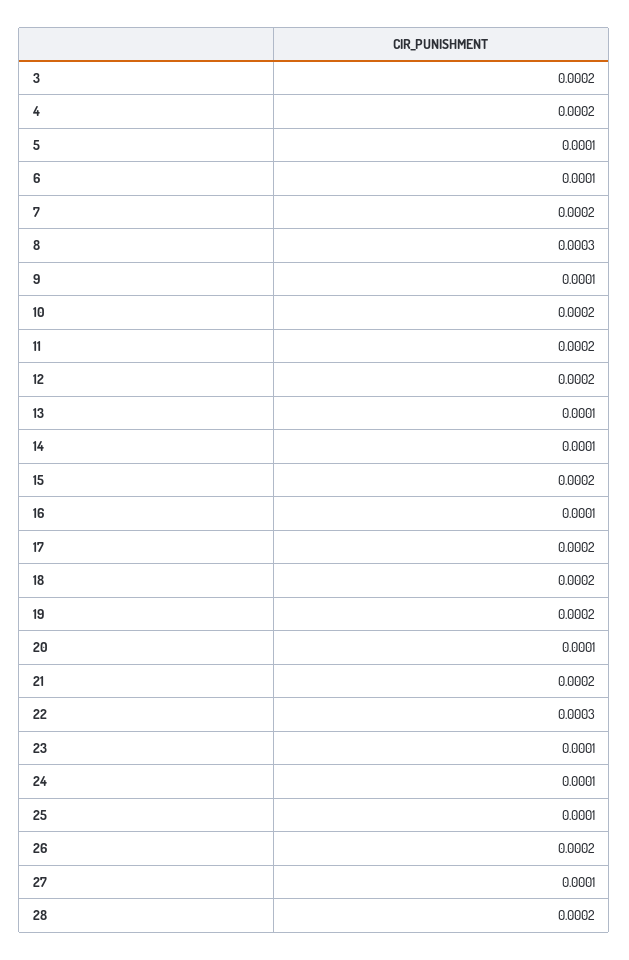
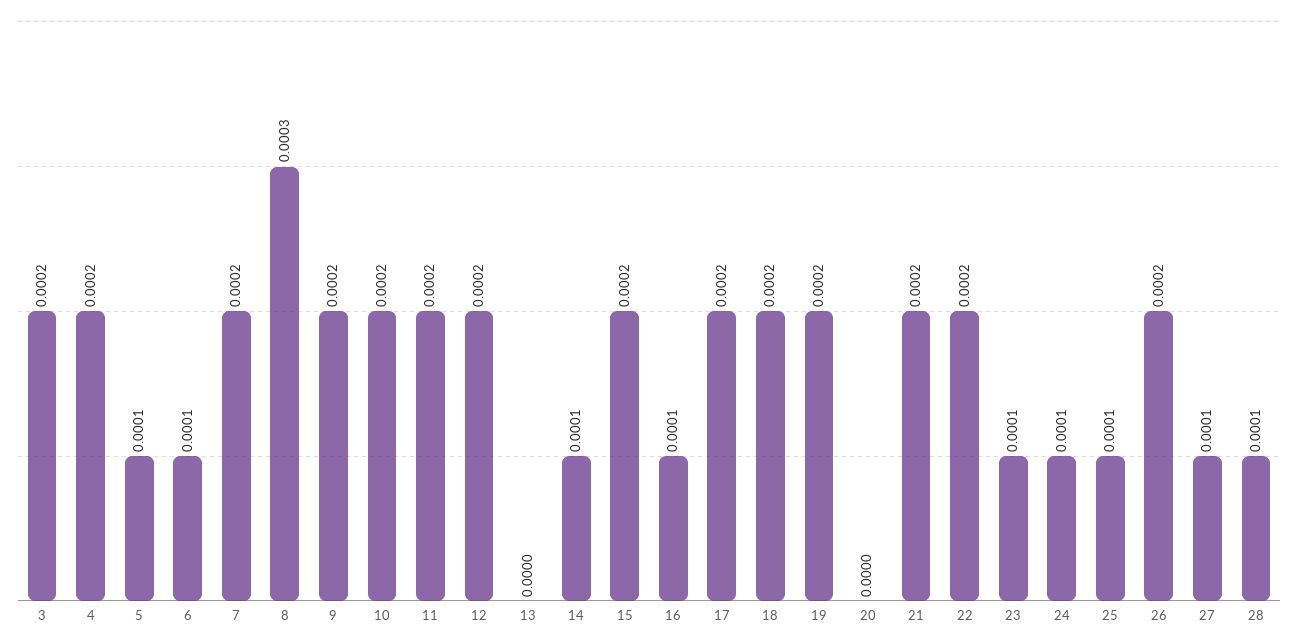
9: 0.0001 -> 0.0002
13: 0.0001 -> 0
20: 0.0001 -> 0
22: 0.0003 -> 0.0002
28: 0.0002 -> 0.0001

